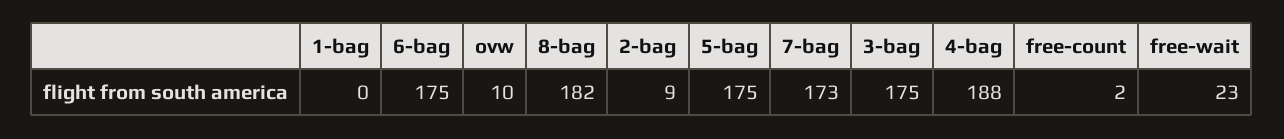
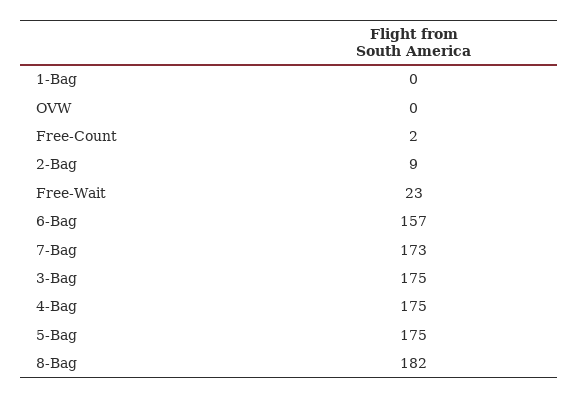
6-bag: 175 -> 157
ovw: 10 -> 0
4-bag: 188 -> 175

